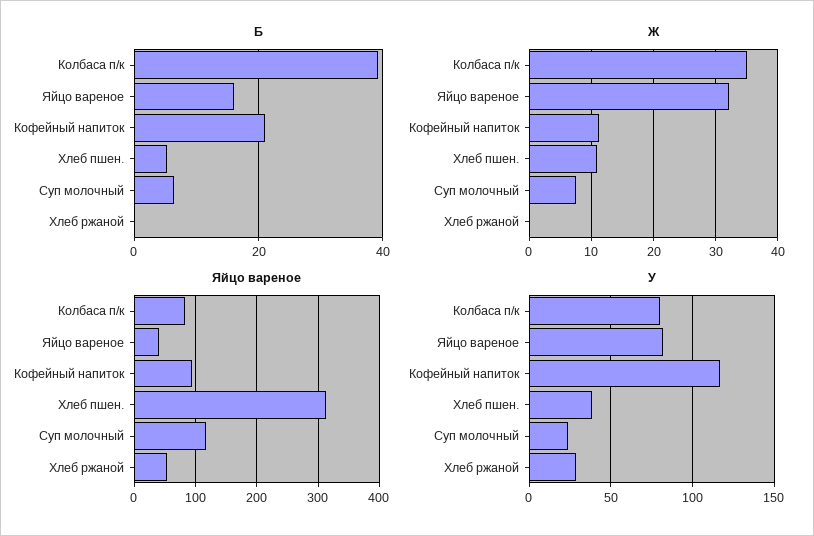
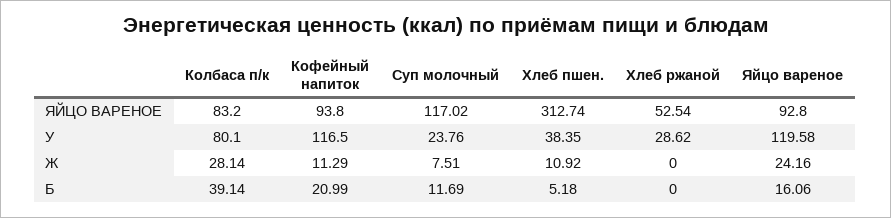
Б, Суп молочный: 6 -> 11.69
Ж, Колбаса п/к: 35 -> 28.14
Ж, Яйцо вареное: 32 -> 24.16
Яйцо вареное, Яйцо вареное: 40 -> 92.8
У, Яйцо вареное: 80 -> 119.58

